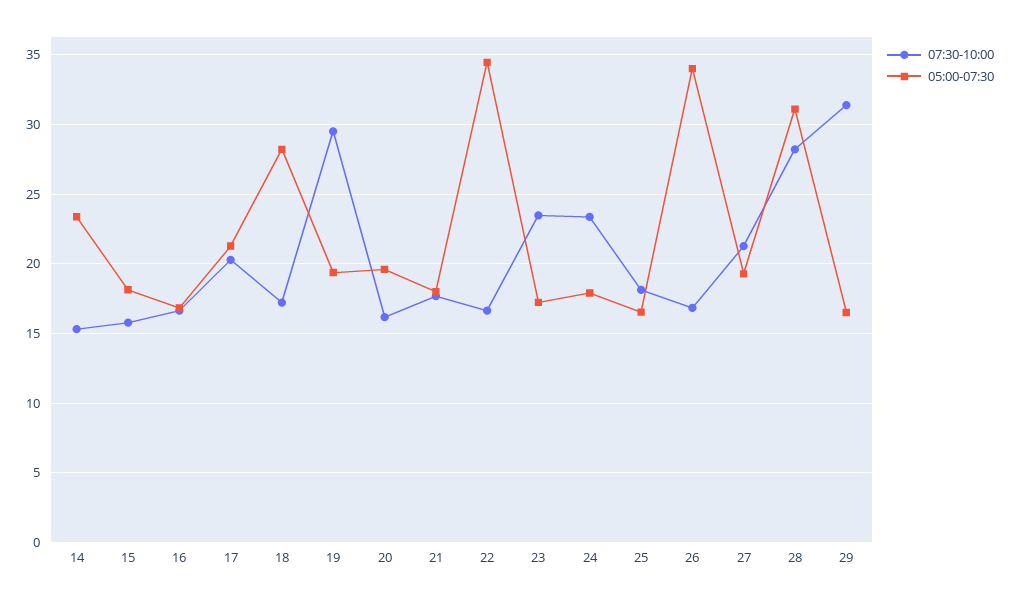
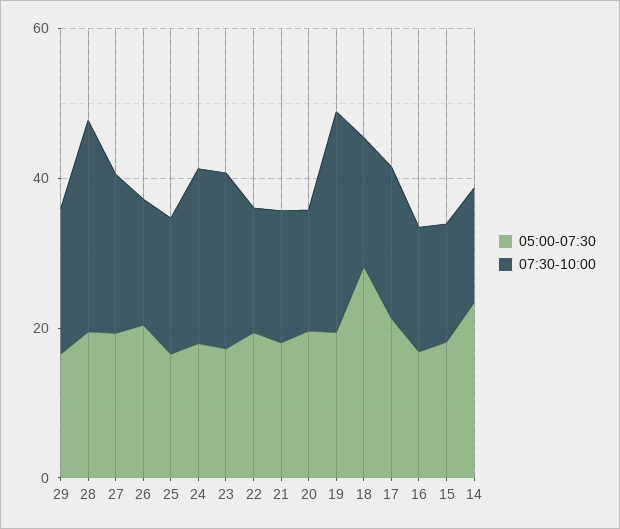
05:00-07:30, 22: 34.5 -> 20
05:00-07:30, 26: 34 -> 20
05:00-07:30, 28: 31 -> 20
07:30-10:00, 29: 31.5 -> 20

